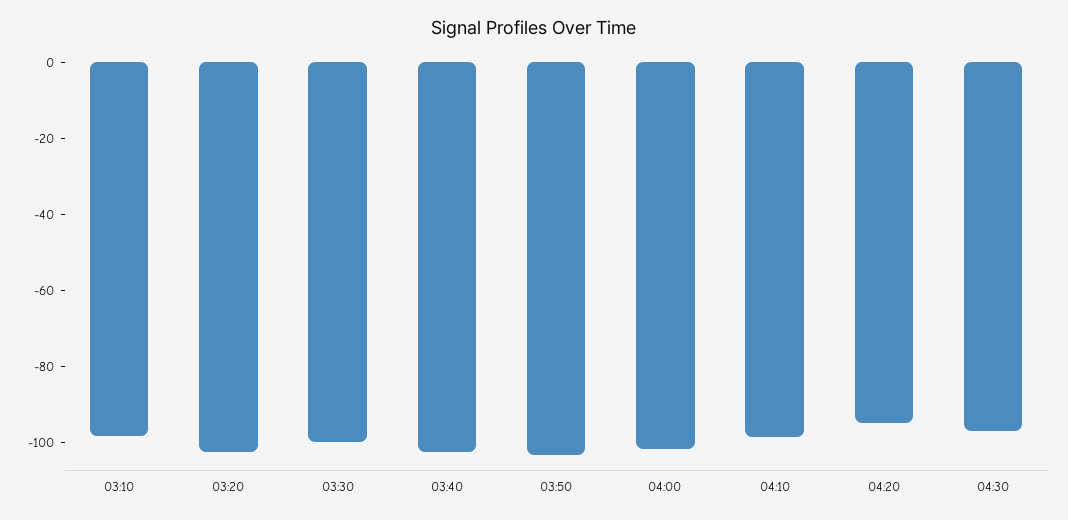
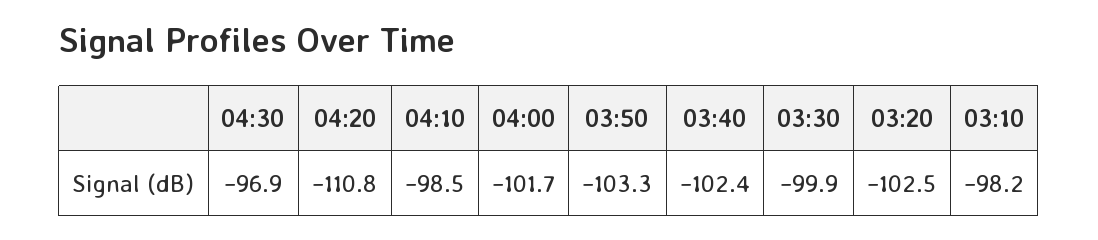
04:20: -95 -> -110.8

